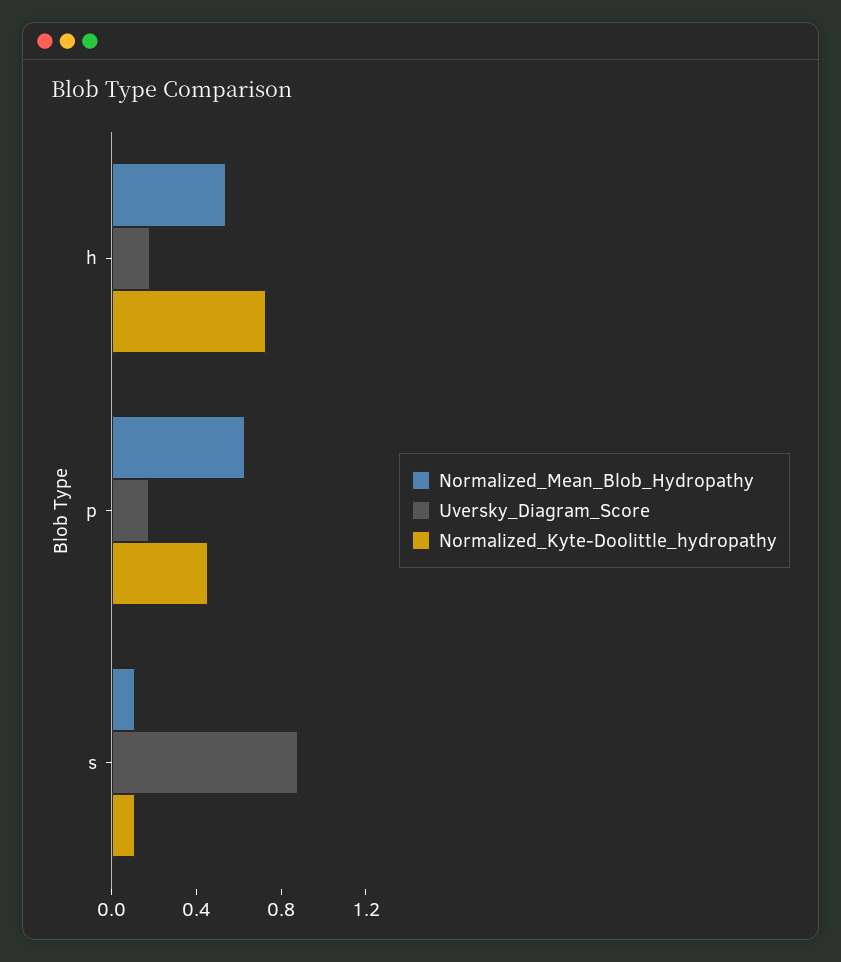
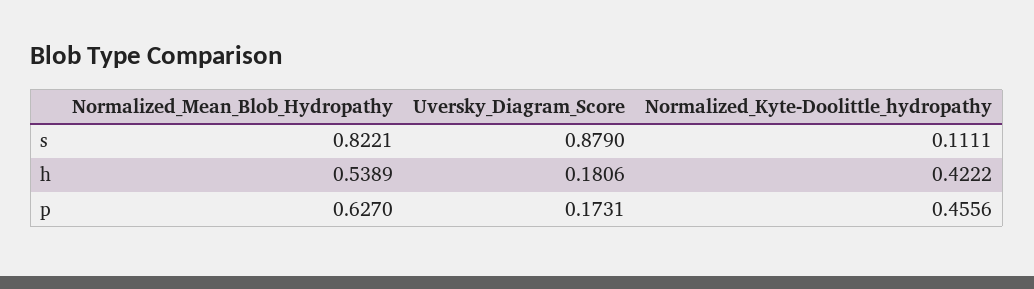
Normalized_Kyte-Doolittle_hydropathy, h: 0.7 -> 0.4222
Normalized_Mean_Blob_Hydropathy, s: 0.1 -> 0.8221

